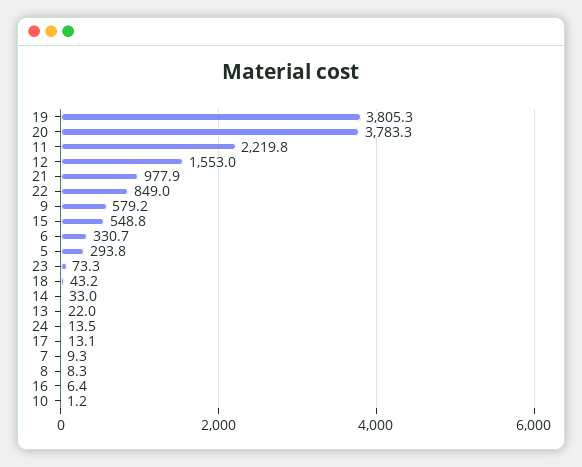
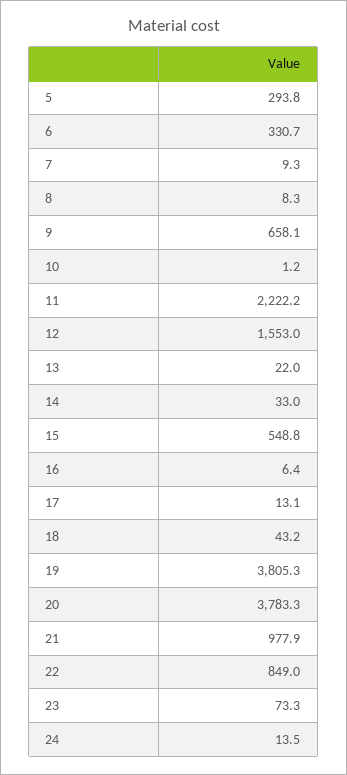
11: 2219.8 -> 2222.2
9: 579.2 -> 658.1

